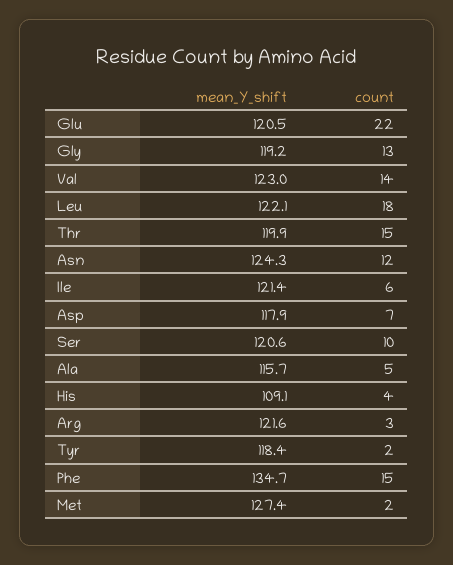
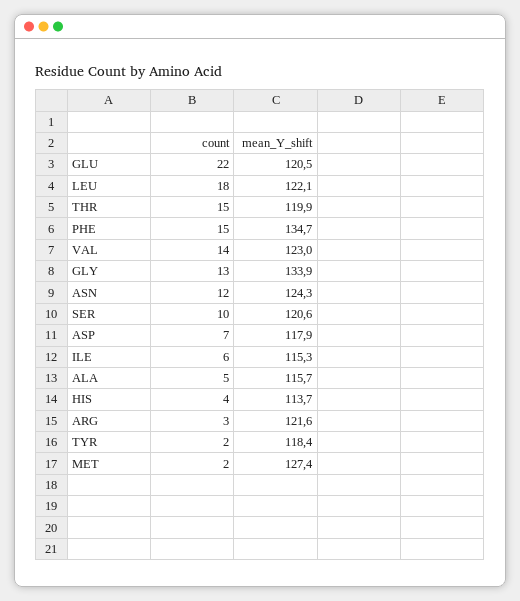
mean_Y_shift, Gly: 119.2 -> 133.9
mean_Y_shift, Ile: 121.4 -> 115.3
mean_Y_shift, His: 109.1 -> 113.7

